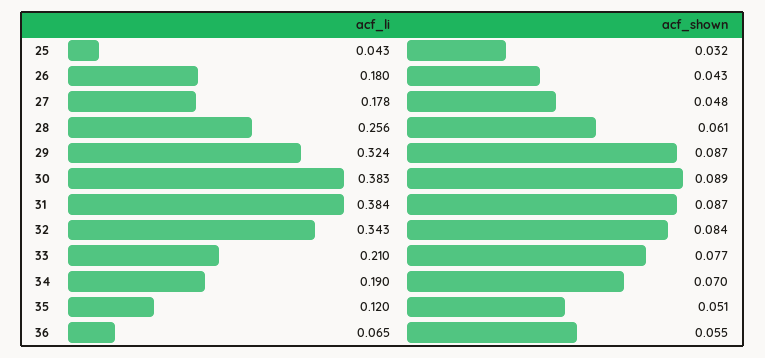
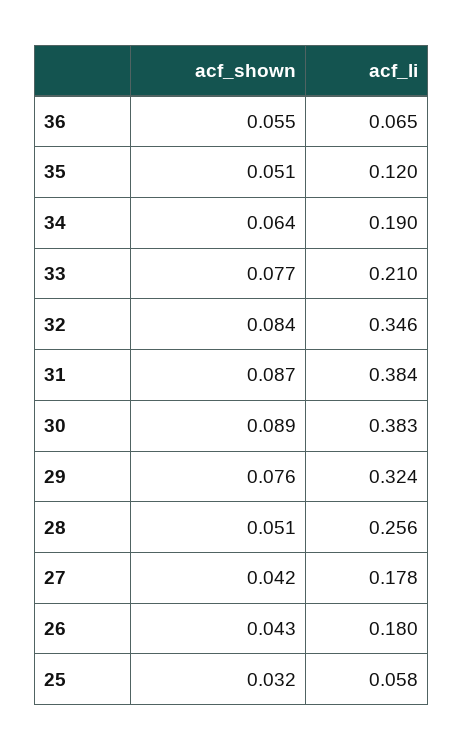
acf_li, 25: 0.043 -> 0.058
acf_shown, 27: 0.048 -> 0.042
acf_shown, 28: 0.061 -> 0.051
acf_shown, 29: 0.087 -> 0.076
acf_li, 32: 0.343 -> 0.346
acf_shown, 34: 0.07 -> 0.064

